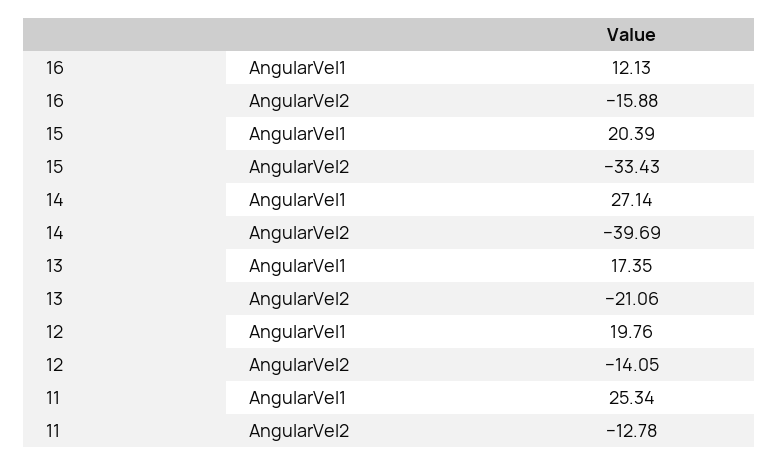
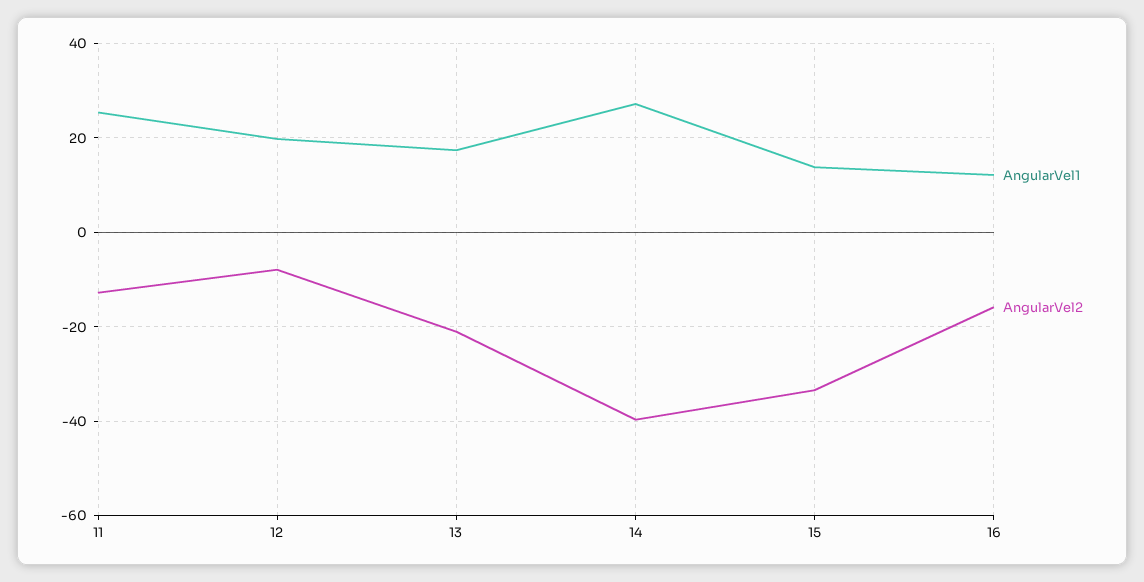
AngularVel1, 15: 20.39 -> 14
AngularVel2, 12: -14.05 -> -8

